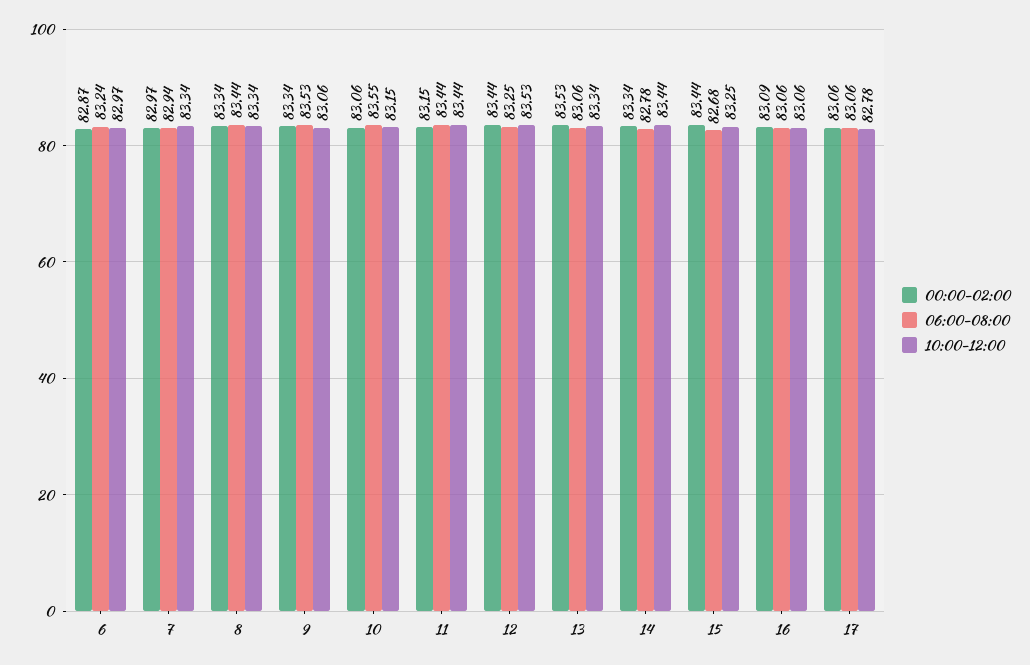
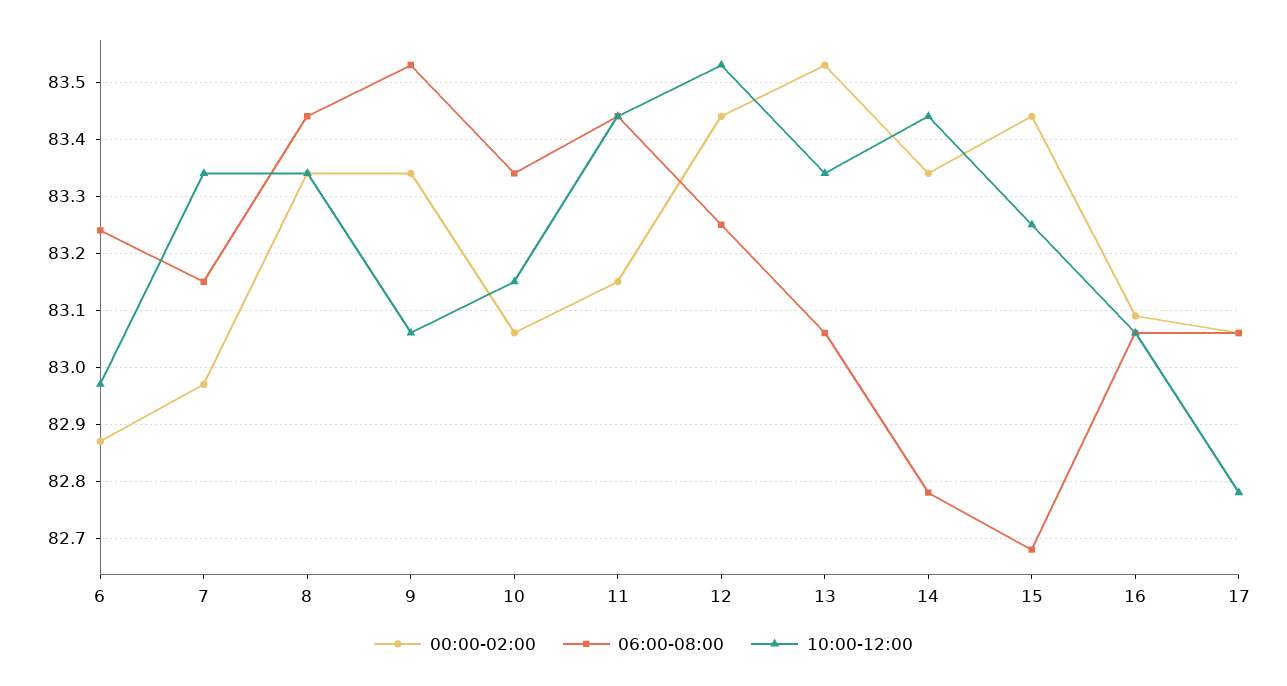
06:00-08:00, 7: 82.94 -> 83.15
06:00-08:00, 10: 83.55 -> 83.35

